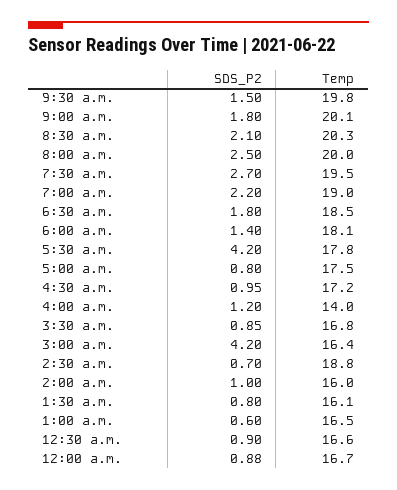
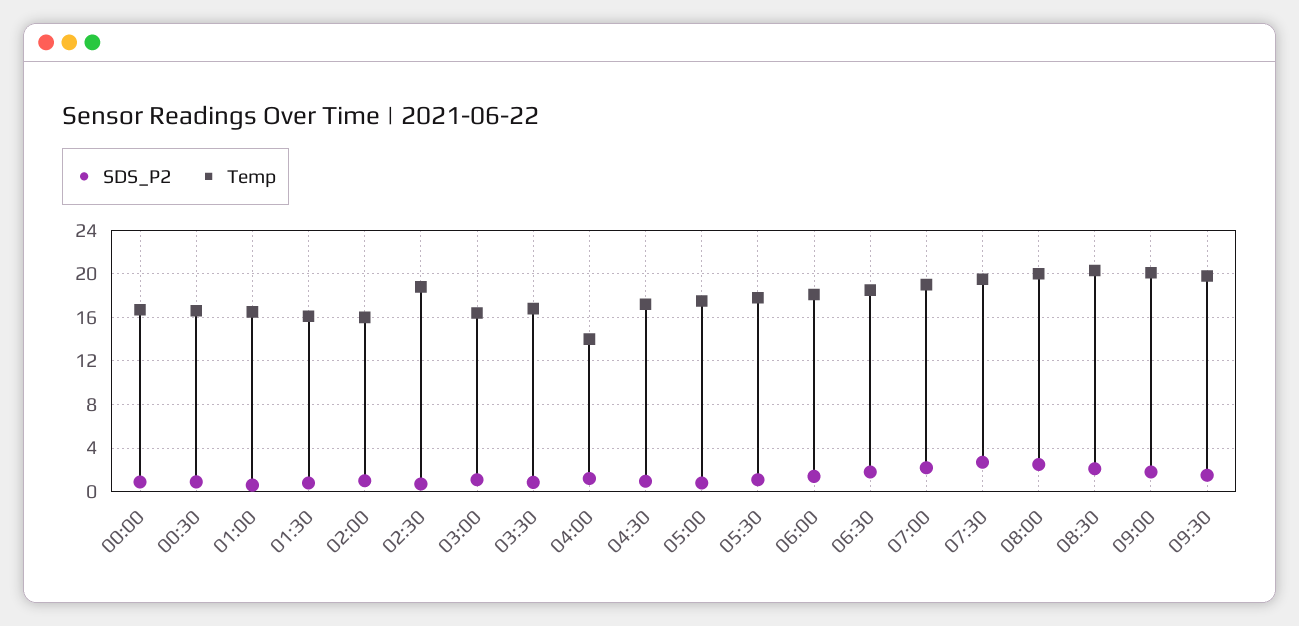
SDS_P2, 5:30 a.m.: 4.2 -> 1
SDS_P2, 3:00 a.m.: 4.2 -> 1

